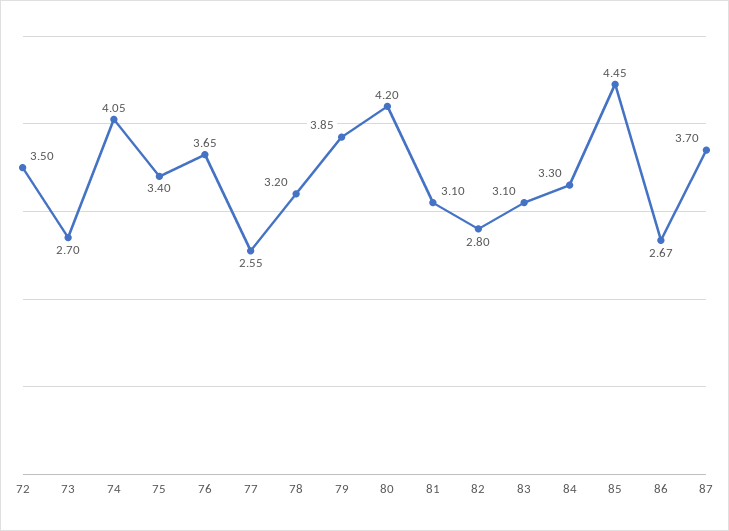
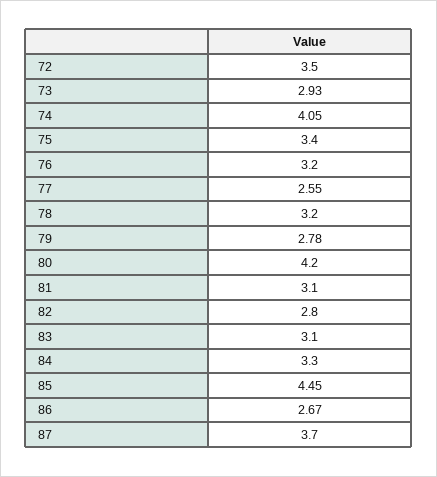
73: 2.7 -> 2.93
76: 3.65 -> 3.2
79: 3.85 -> 2.78

